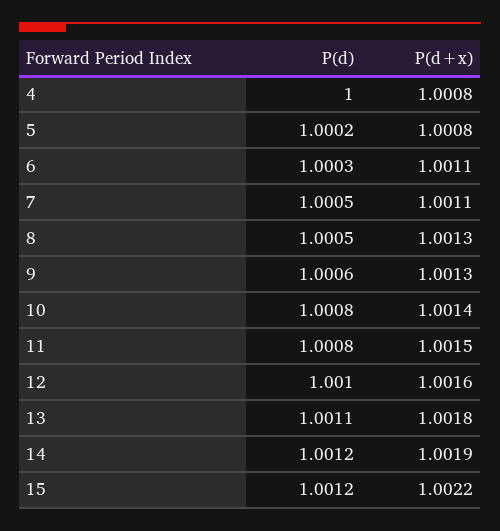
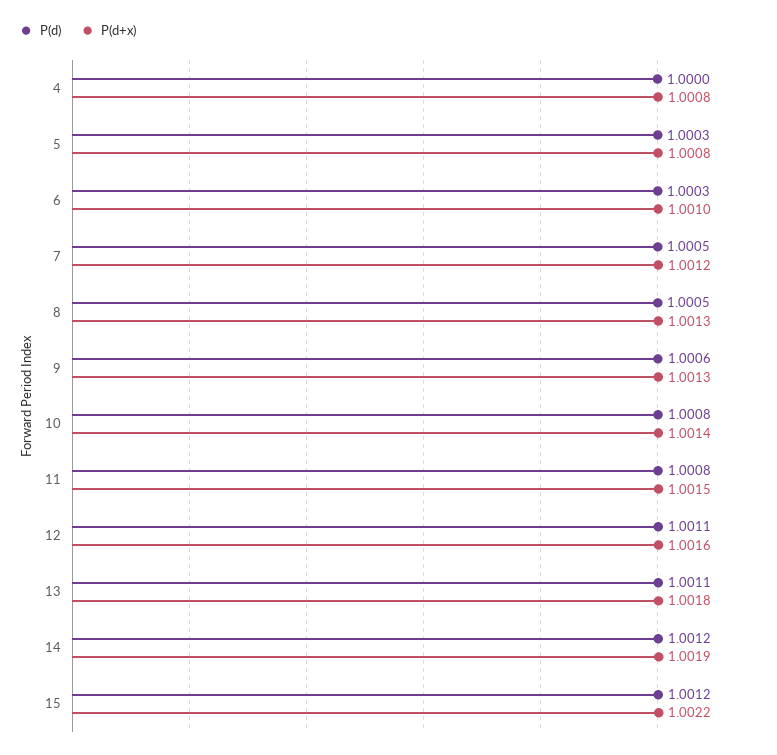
P(d), 5: 1.0002 -> 1.0003
P(d+x), 6: 1.0011 -> 1.001
P(d+x), 7: 1.0011 -> 1.0012
P(d), 12: 1.001 -> 1.0011

